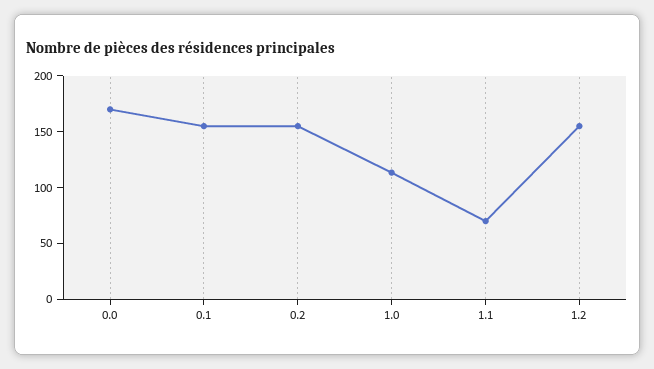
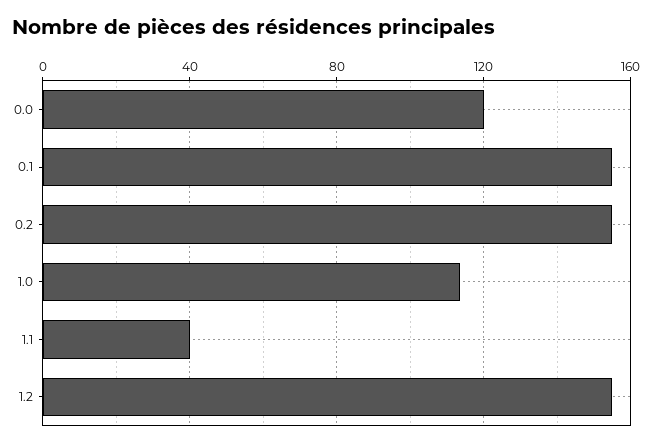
0.0: 170 -> 120
1.1: 70 -> 40

